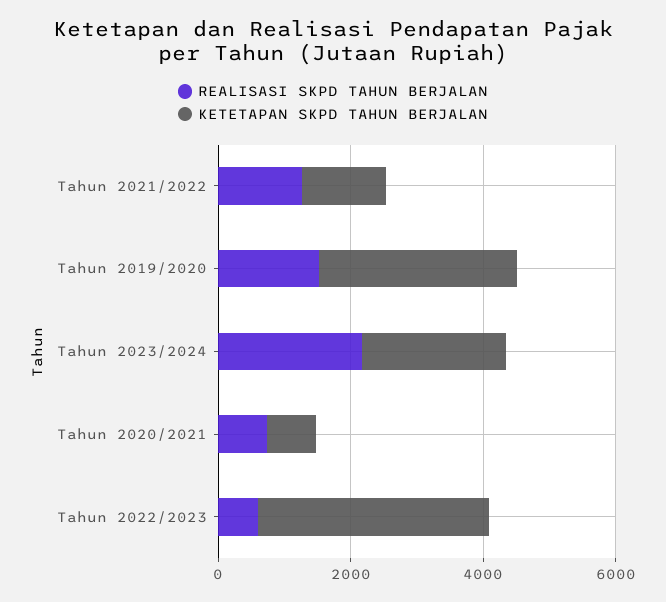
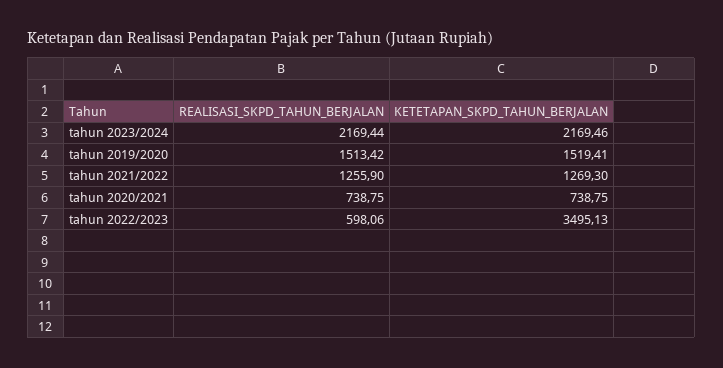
KETETAPAN SKPD TAHUN BERJALAN, Tahun 2019/2020: 3000 -> 1519.41

